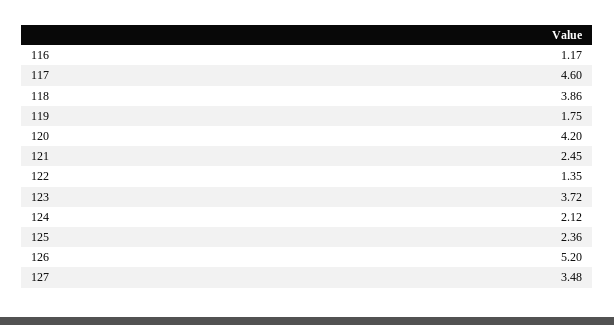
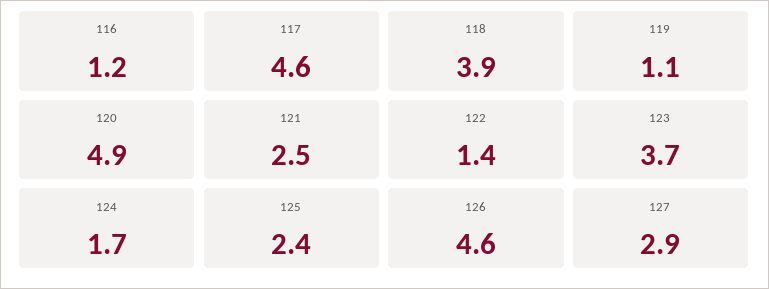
119: 1.75 -> 1.1
120: 4.2 -> 4.9
124: 2.12 -> 1.7
126: 5.2 -> 4.6
127: 3.48 -> 2.9

